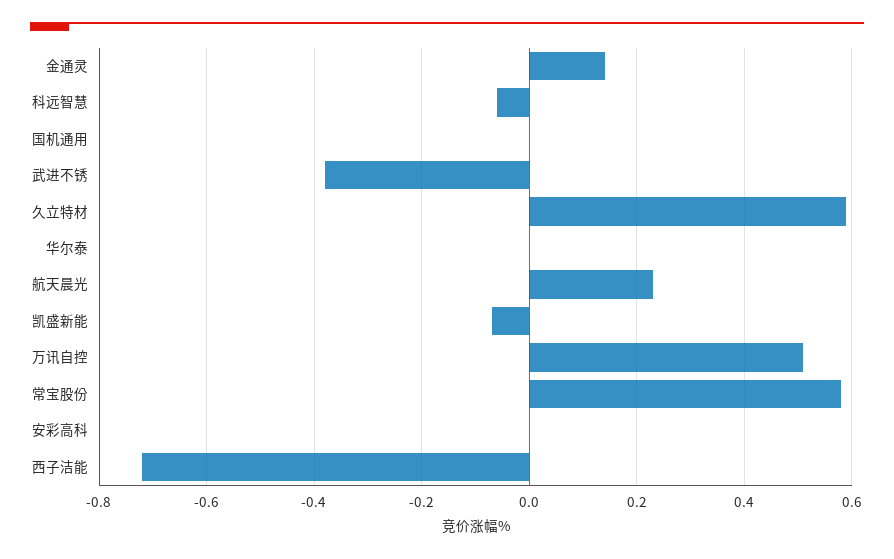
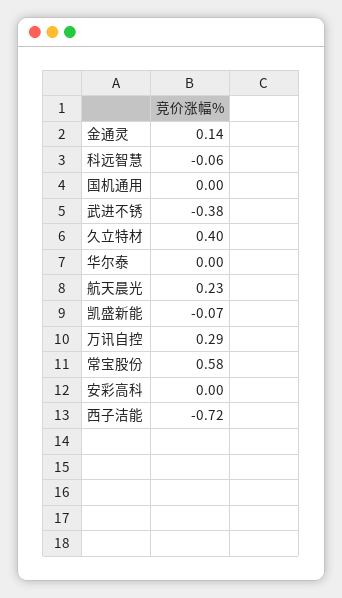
久立特材: 0.6 -> 0.4
万讯自控: 0.5 -> 0.29

